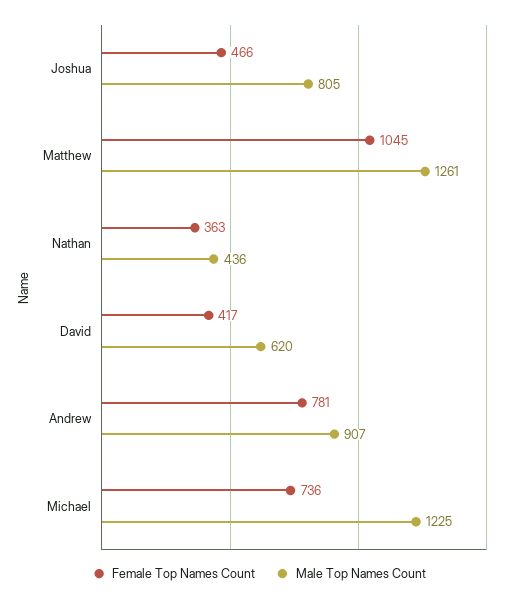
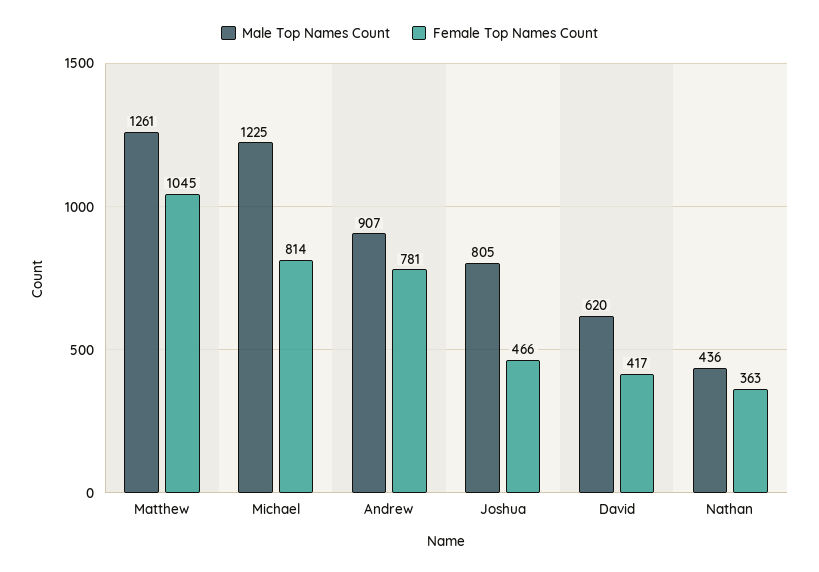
Female Top Names Count, Michael: 736 -> 814

